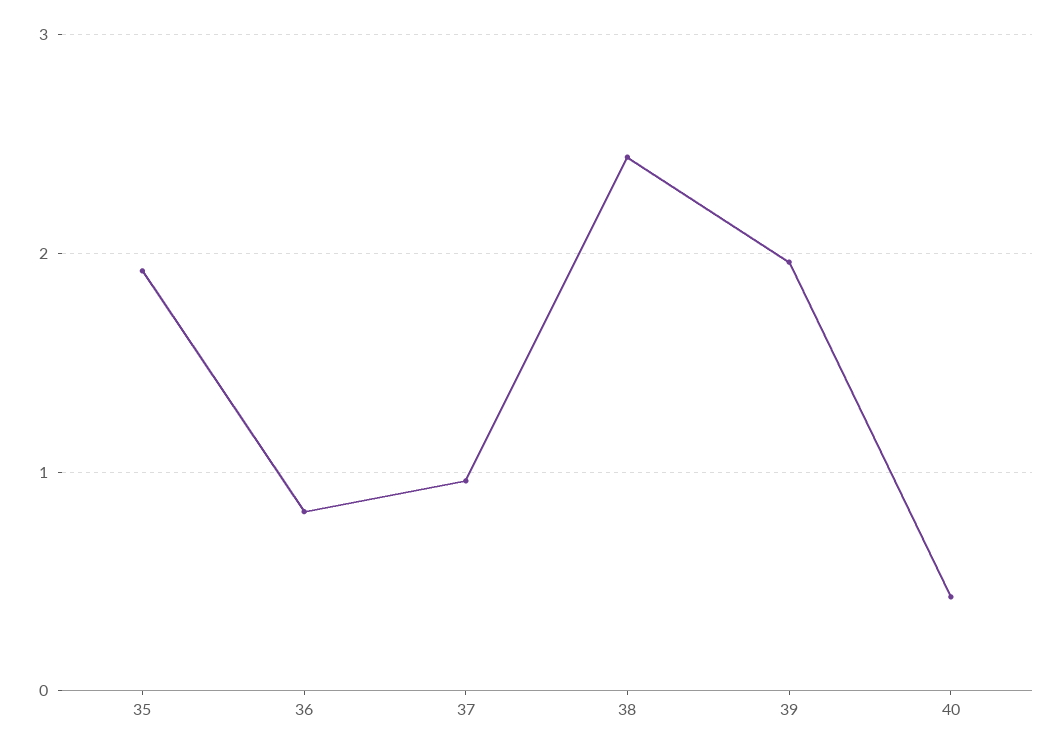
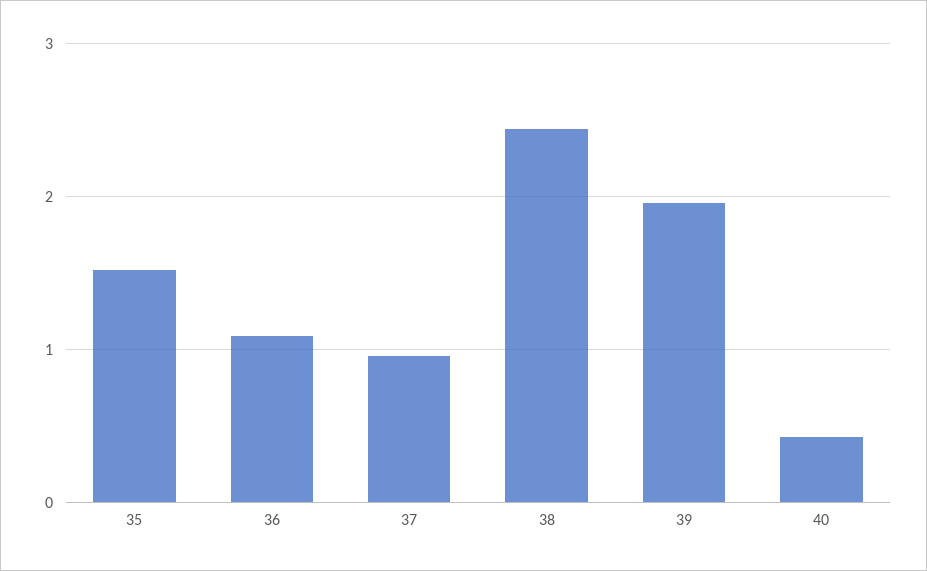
35: 1.9 -> 1.5
36: 0.8 -> 1.1

